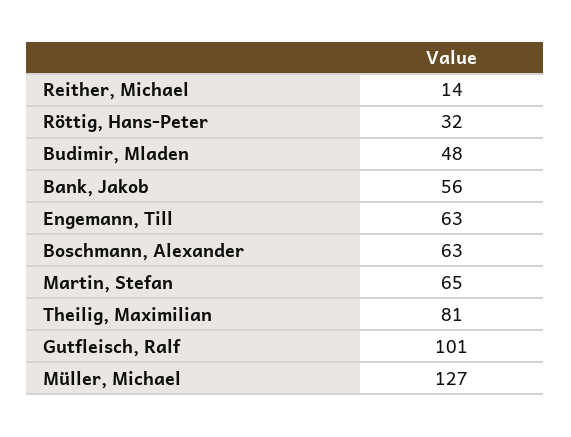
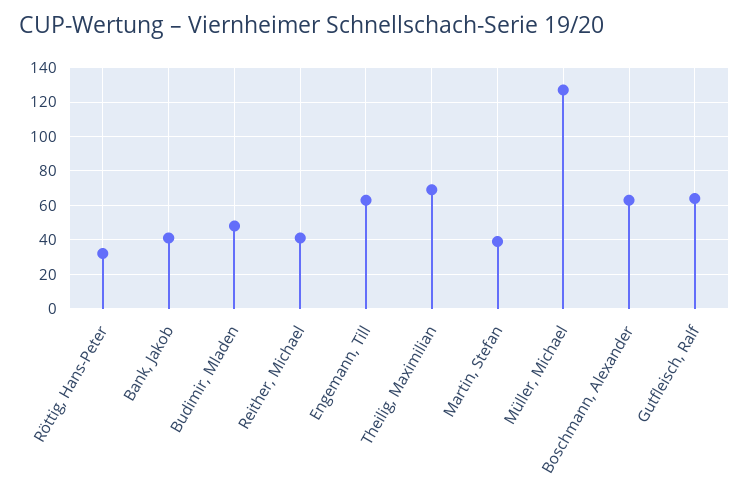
Reither, Michael: 14 -> 40
Bank, Jakob: 56 -> 40
Martin, Stefan: 65 -> 40
Theilig, Maximilian: 81 -> 70
Gutfleisch, Ralf: 101 -> 65

